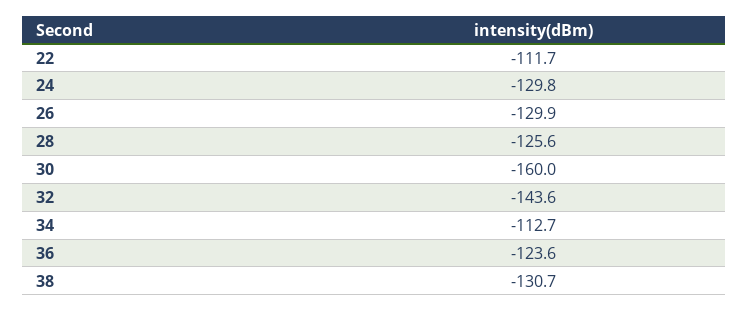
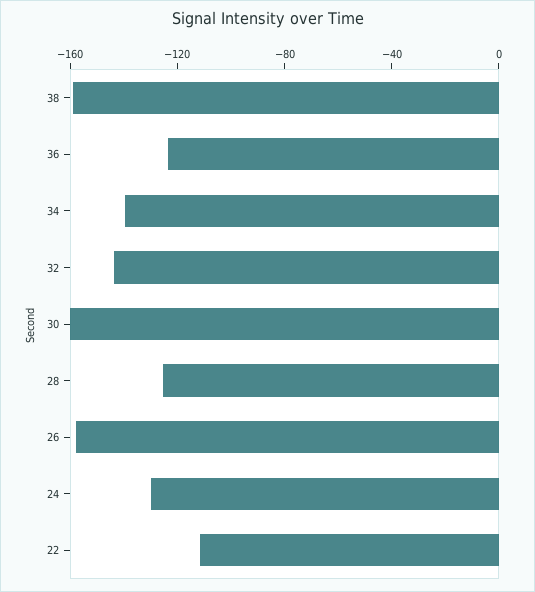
26: -129.9 -> -160
34: -112.7 -> -140
38: -130.7 -> -160

